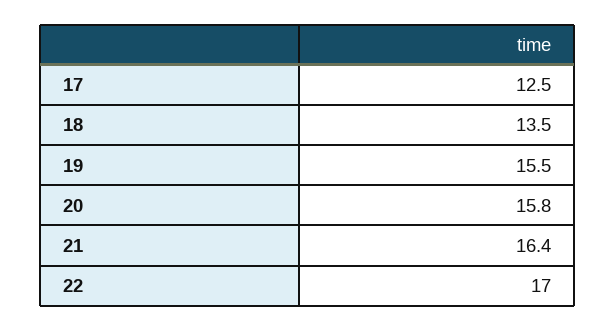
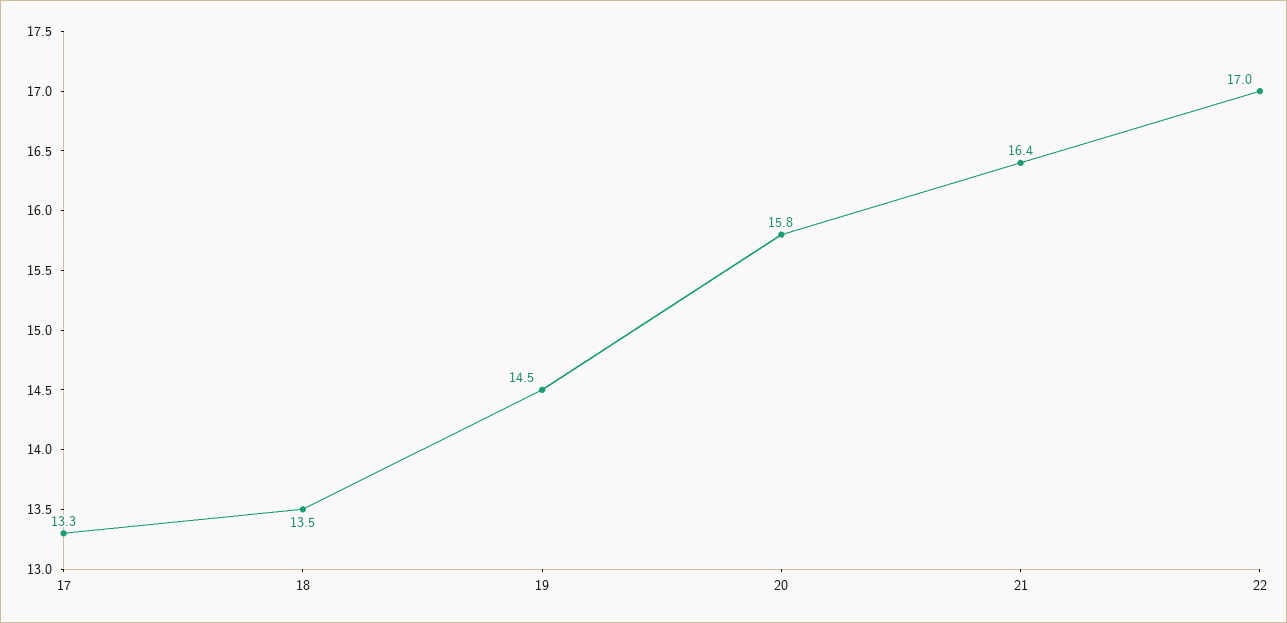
17: 12.5 -> 13.3
19: 15.5 -> 14.5

